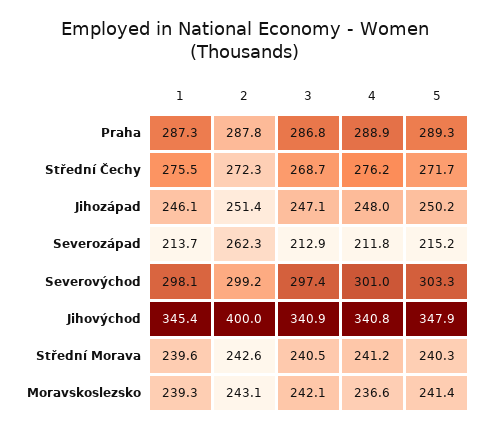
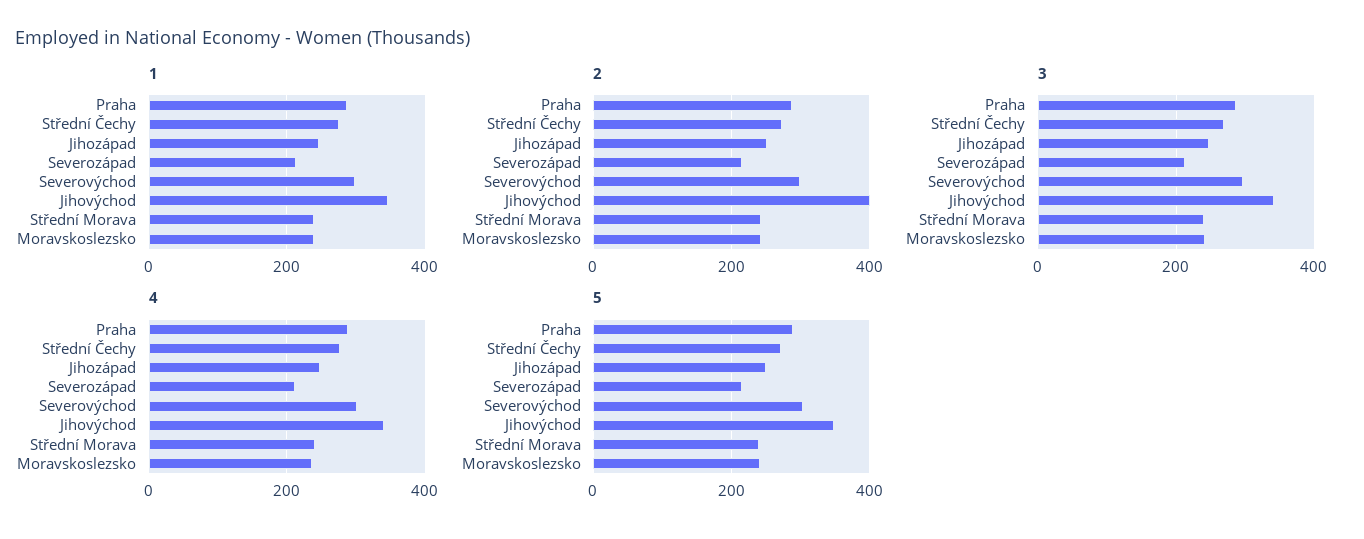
2, Severozápad: 262.3 -> 220

